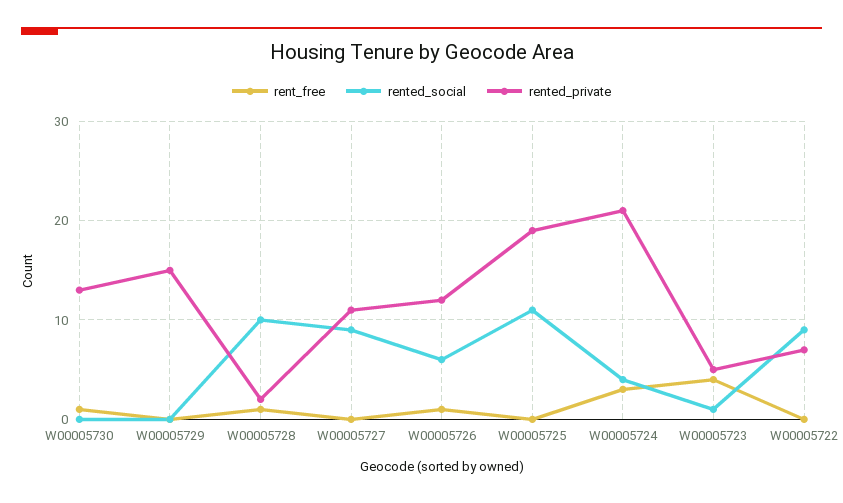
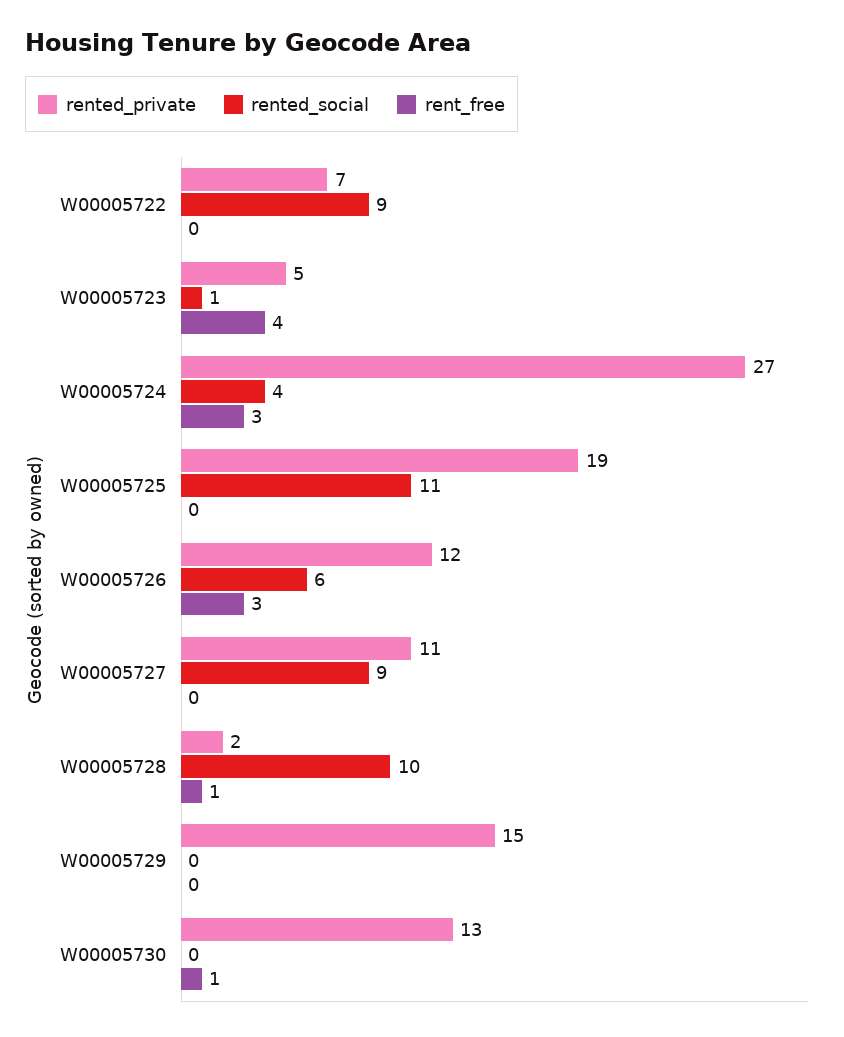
rent_free, W00005726: 1 -> 3
rented_private, W00005724: 21 -> 27

